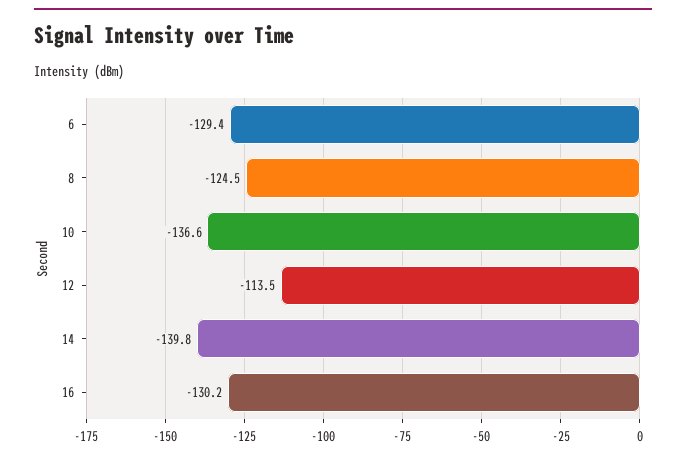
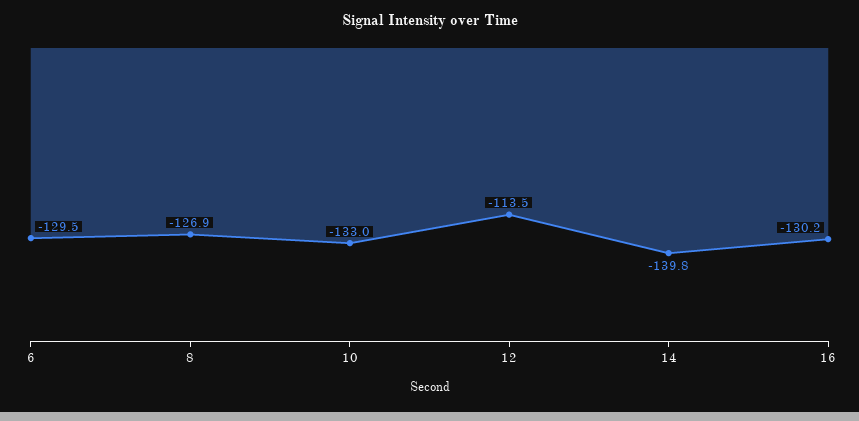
6: -129.4 -> -129.5
8: -124.5 -> -126.9
10: -136.6 -> -133

